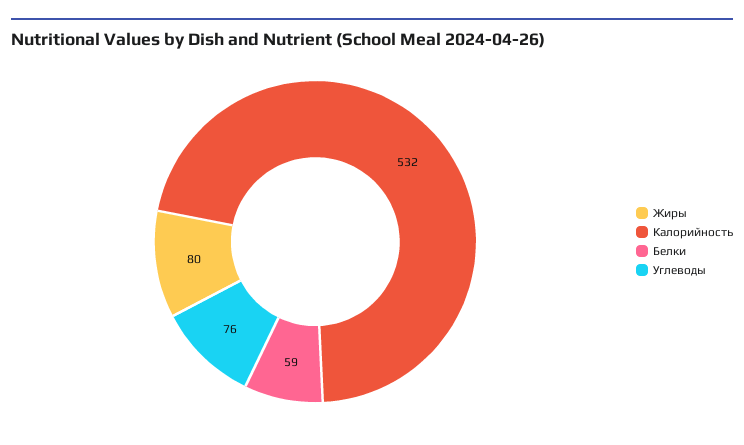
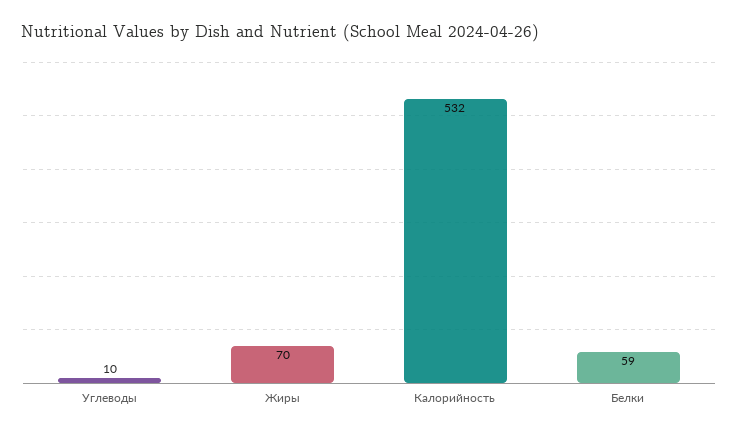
Жиры: 80 -> 70
Углеводы: 76 -> 10

